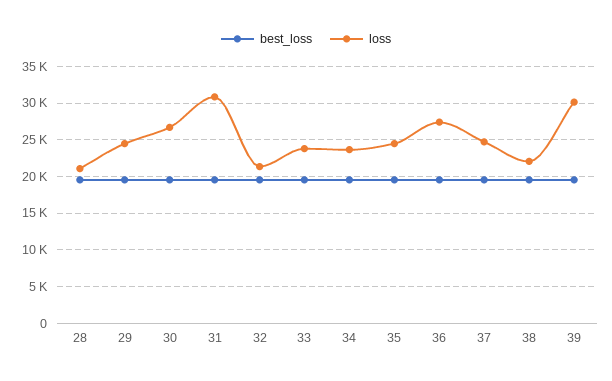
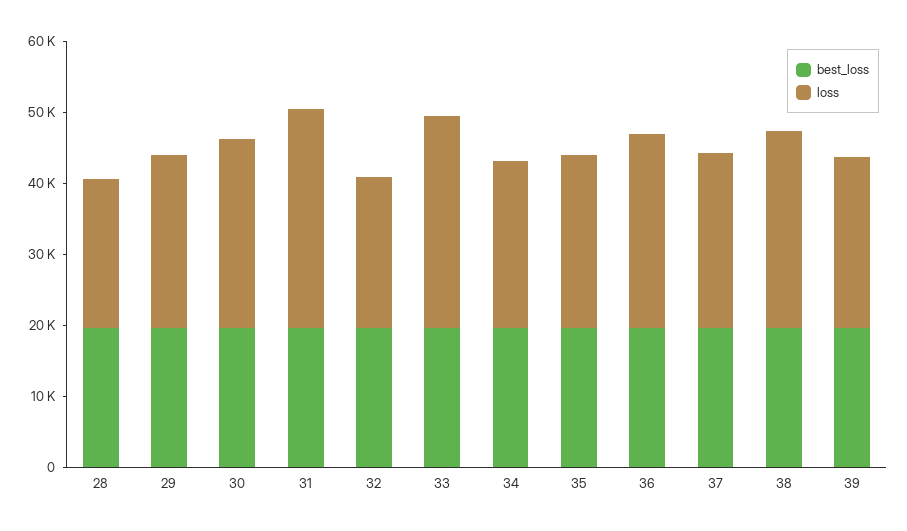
loss, 33: 24000 -> 30000
loss, 38: 22000 -> 28000
loss, 39: 30000 -> 24000

